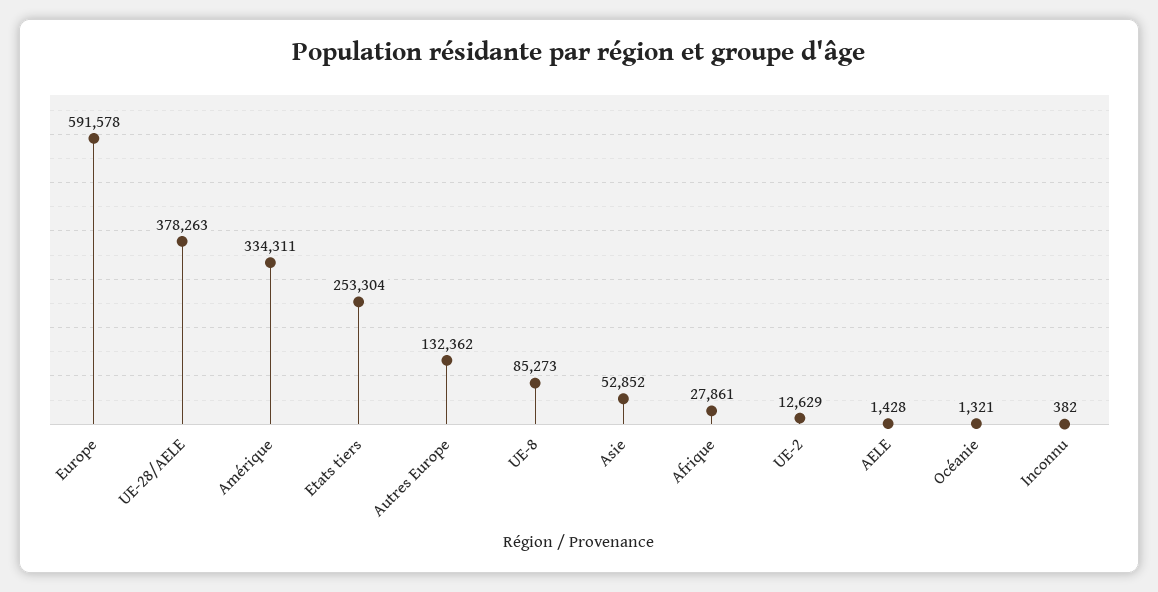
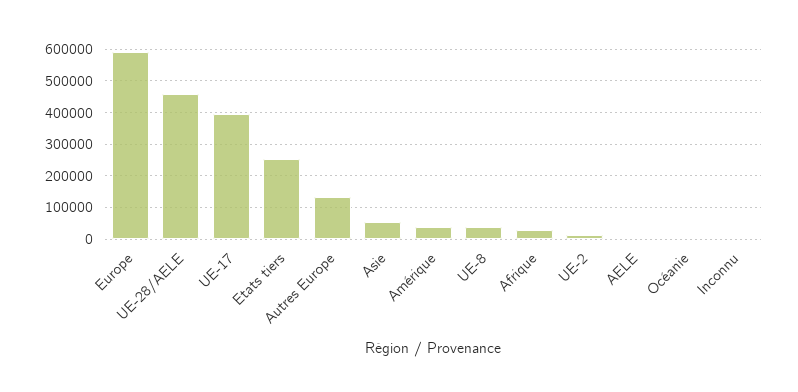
UE-28/AELE: 378263 -> 460000
Amérique: 334311 -> 40000
UE-8: 85273 -> 40000
UE-17: none -> 400000

